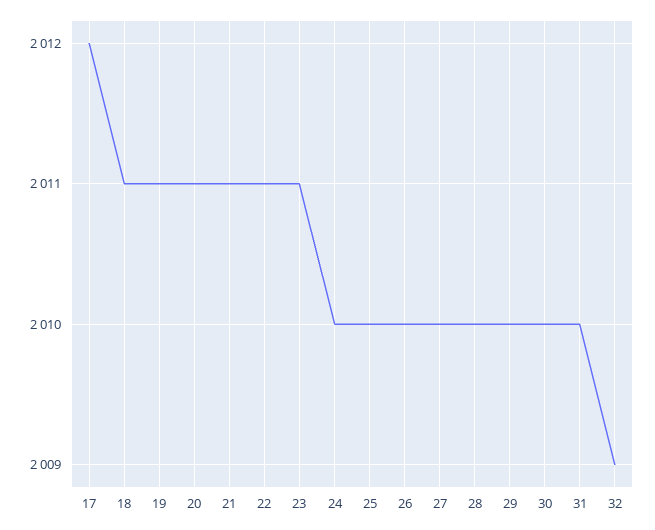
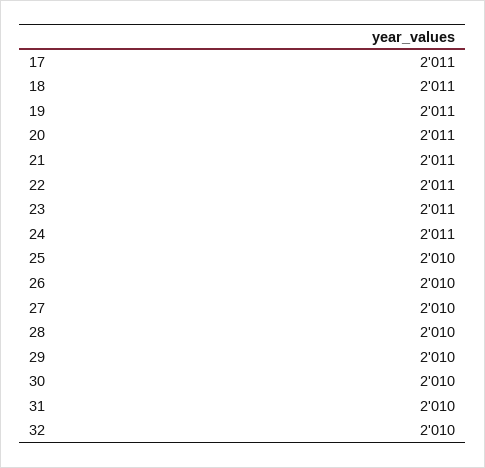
17: 2012 -> 2011
24: 2010 -> 2011
32: 2009 -> 2010

